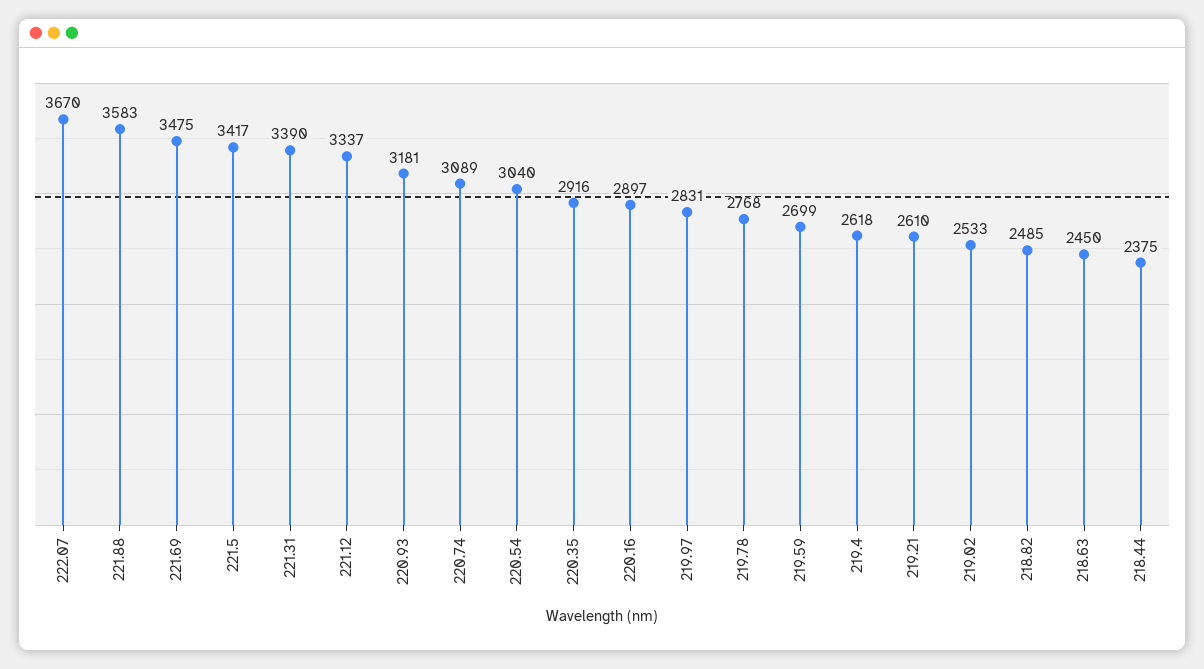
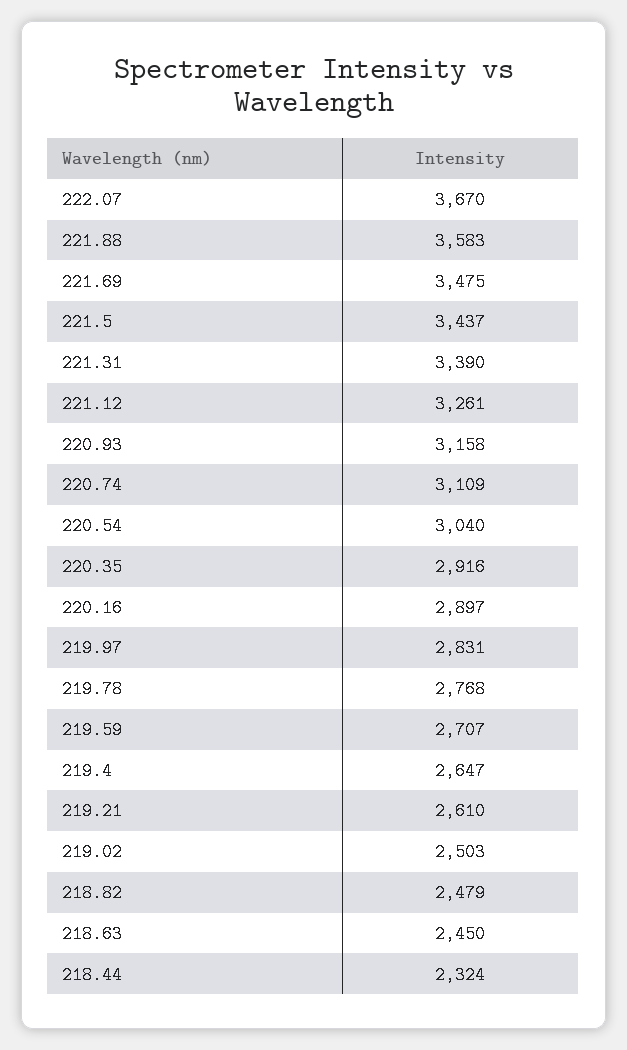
221.5: 3417 -> 3437
221.12: 3337 -> 3261
220.93: 3181 -> 3158
220.74: 3089 -> 3109
219.59: 2699 -> 2707
219.4: 2618 -> 2647
219.02: 2533 -> 2503
218.82: 2485 -> 2479
218.44: 2375 -> 2324

